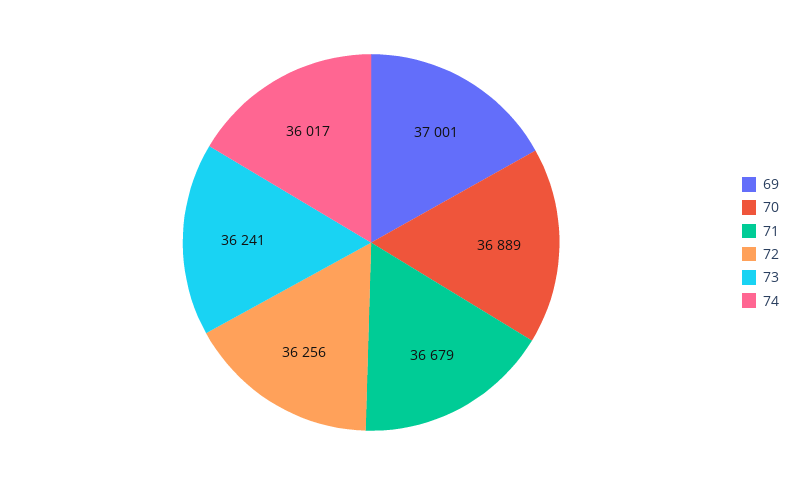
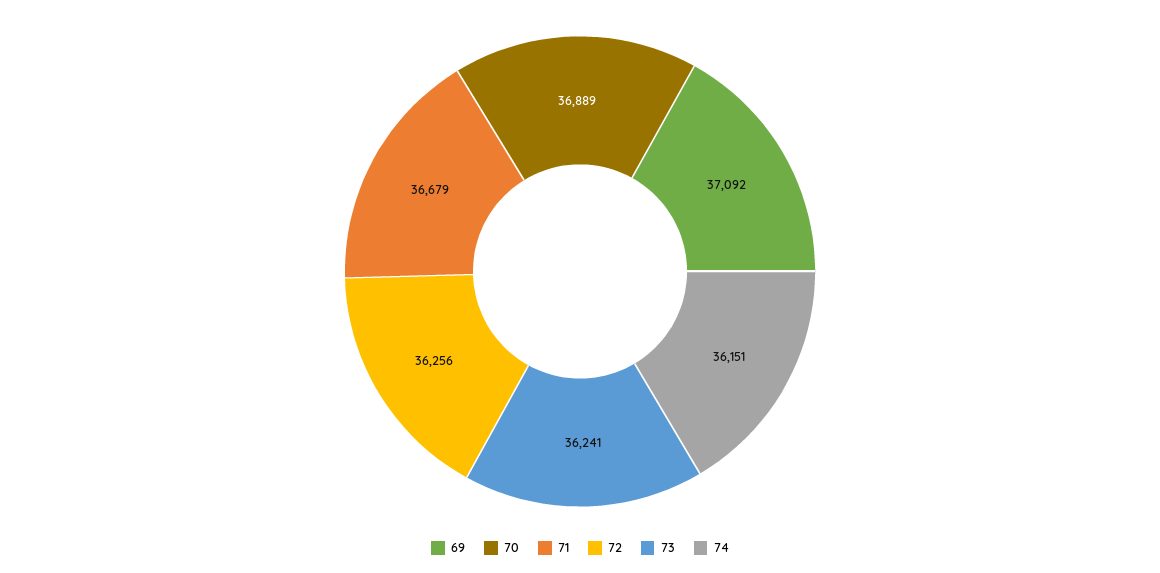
69: 37001 -> 37092
74: 36017 -> 36151

